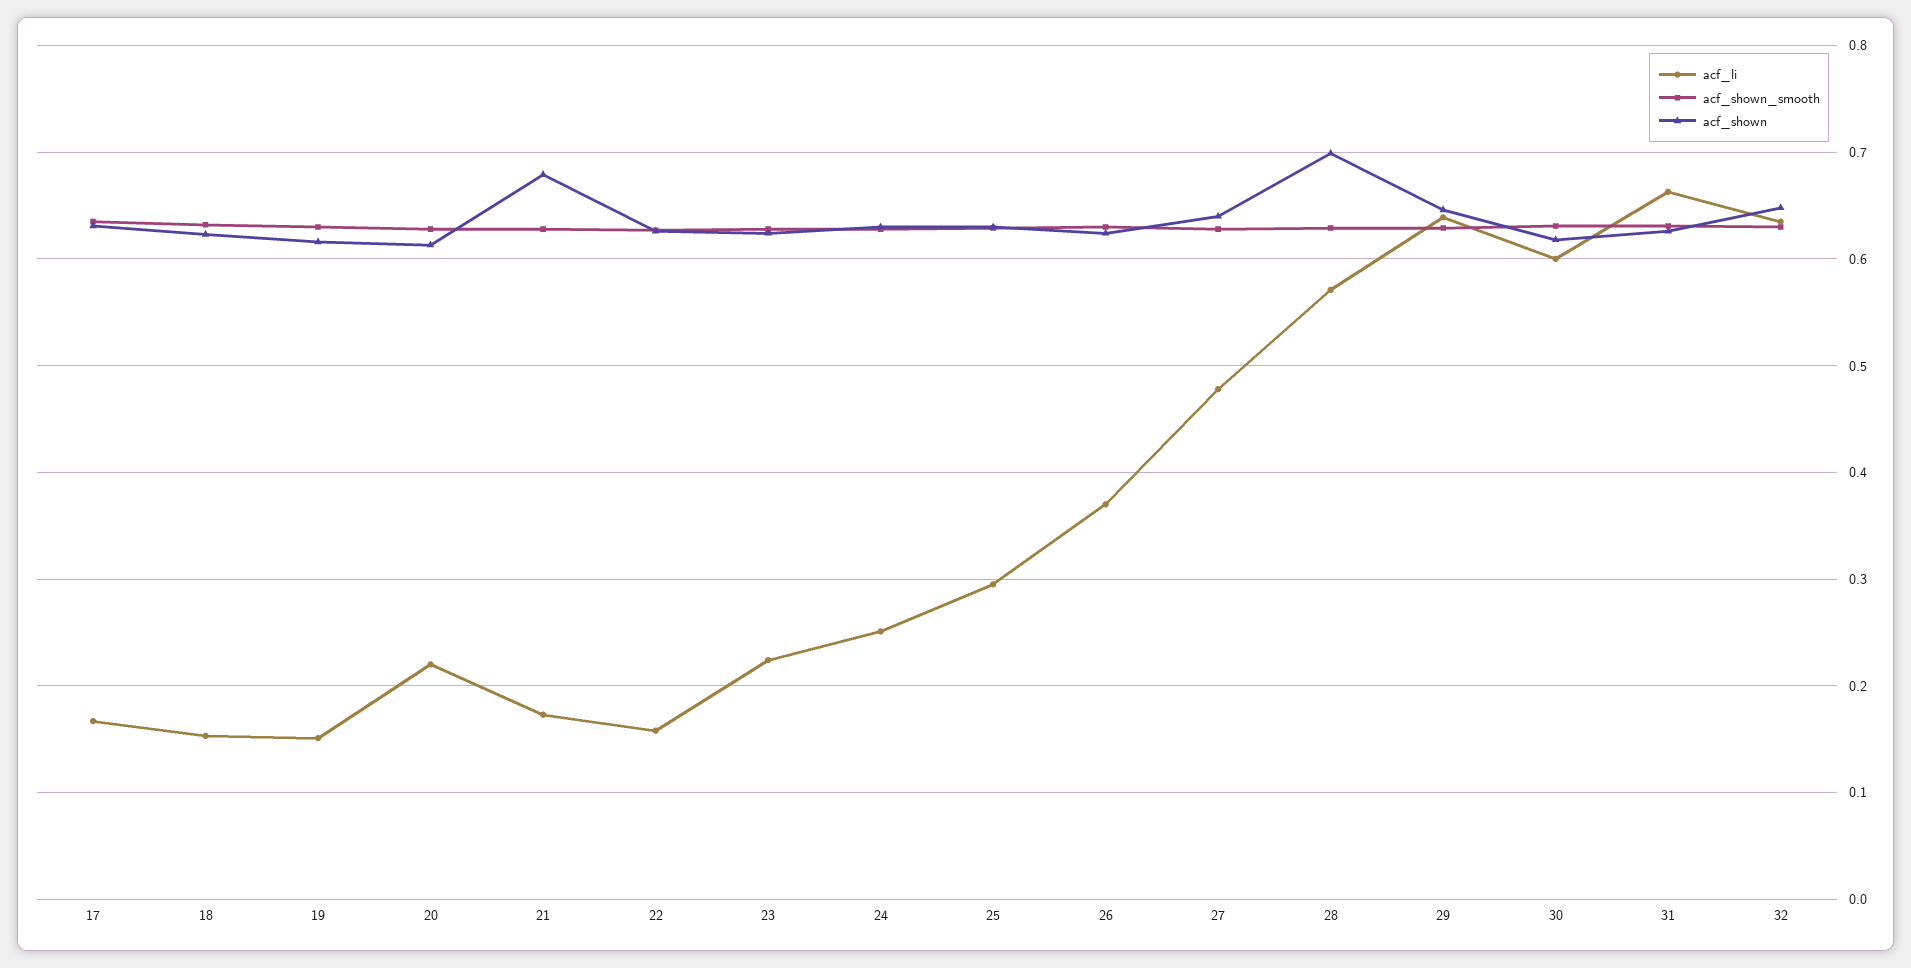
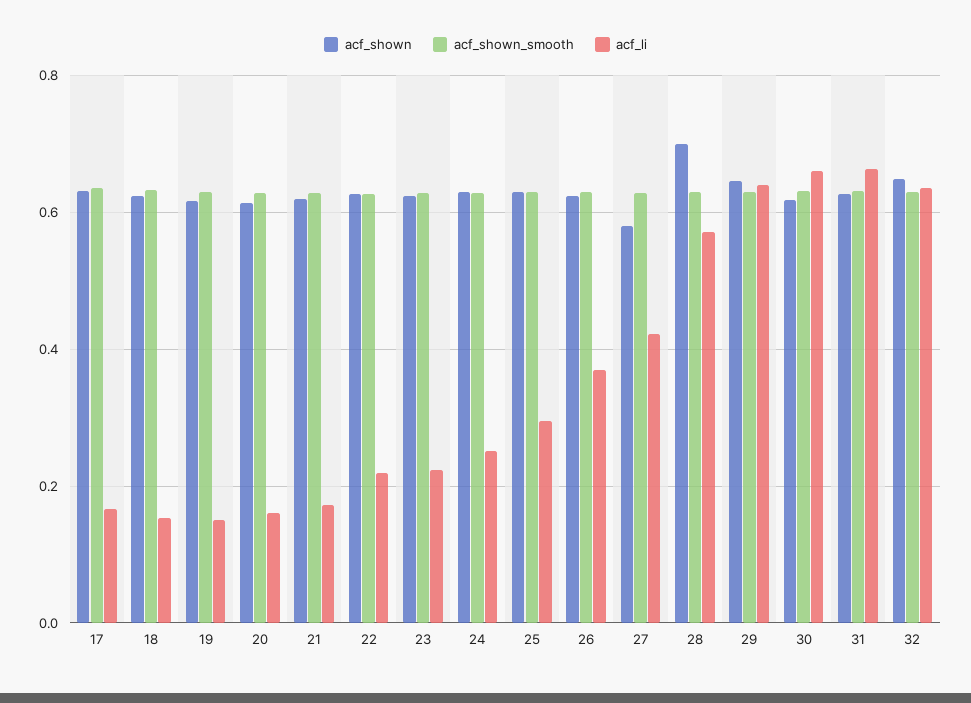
acf_li, 20: 0.22 -> 0.16
acf_shown, 21: 0.68 -> 0.62
acf_li, 22: 0.16 -> 0.22
acf_li, 27: 0.48 -> 0.42
acf_shown, 27: 0.64 -> 0.58
acf_li, 30: 0.6 -> 0.66

